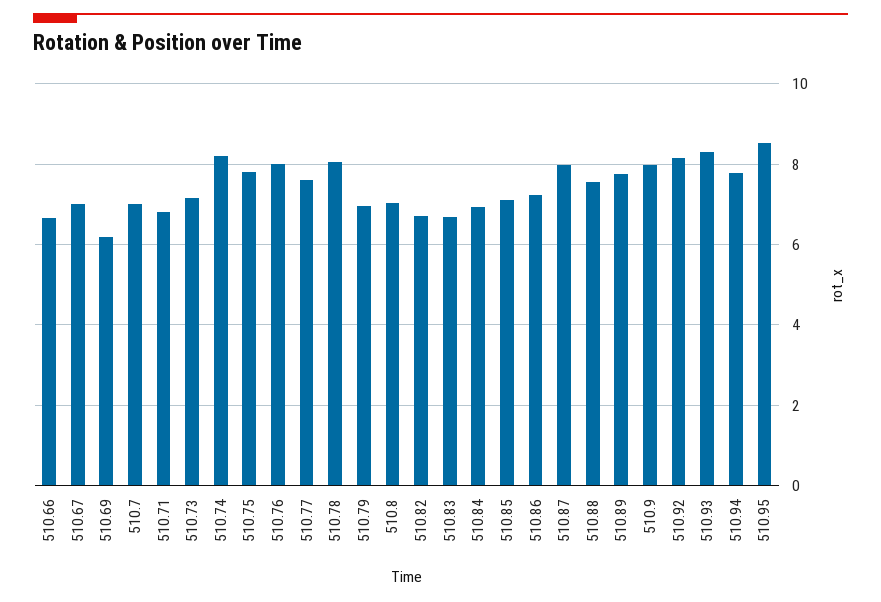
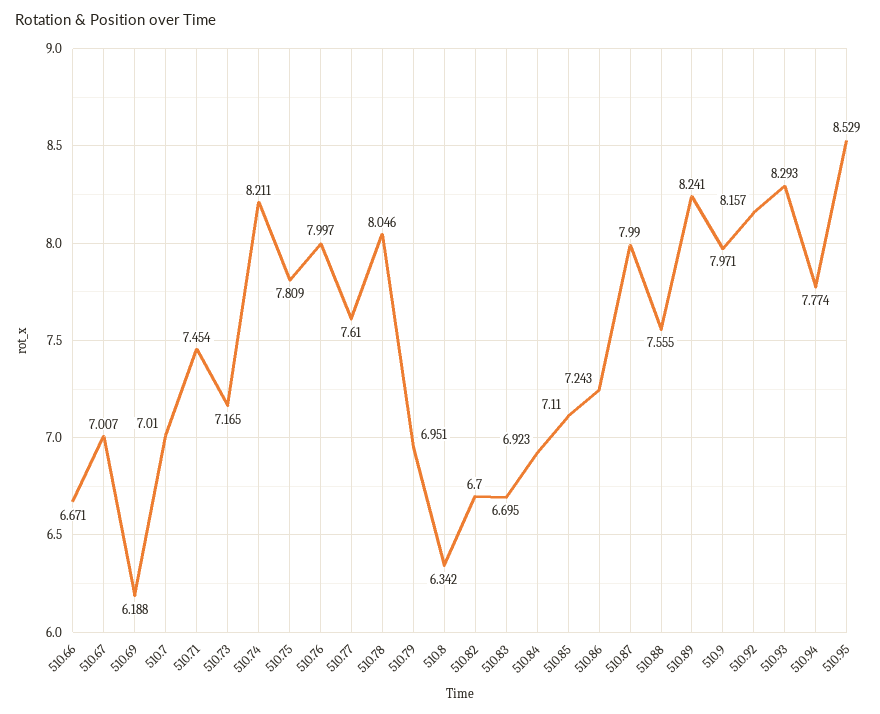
510.71: 6.8 -> 7.454
510.8: 7 -> 6.342
510.89: 7.8 -> 8.241

